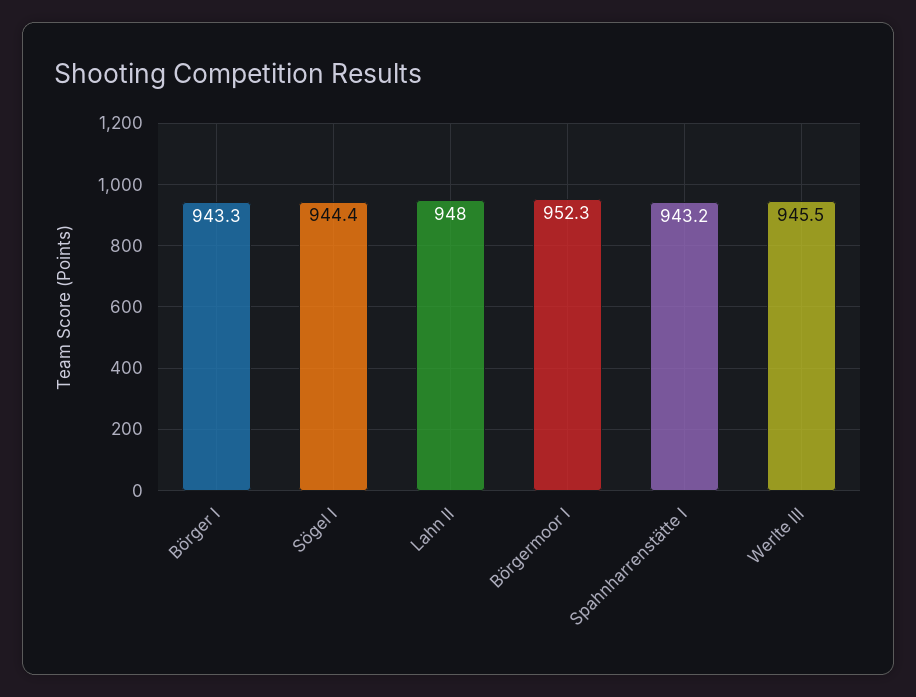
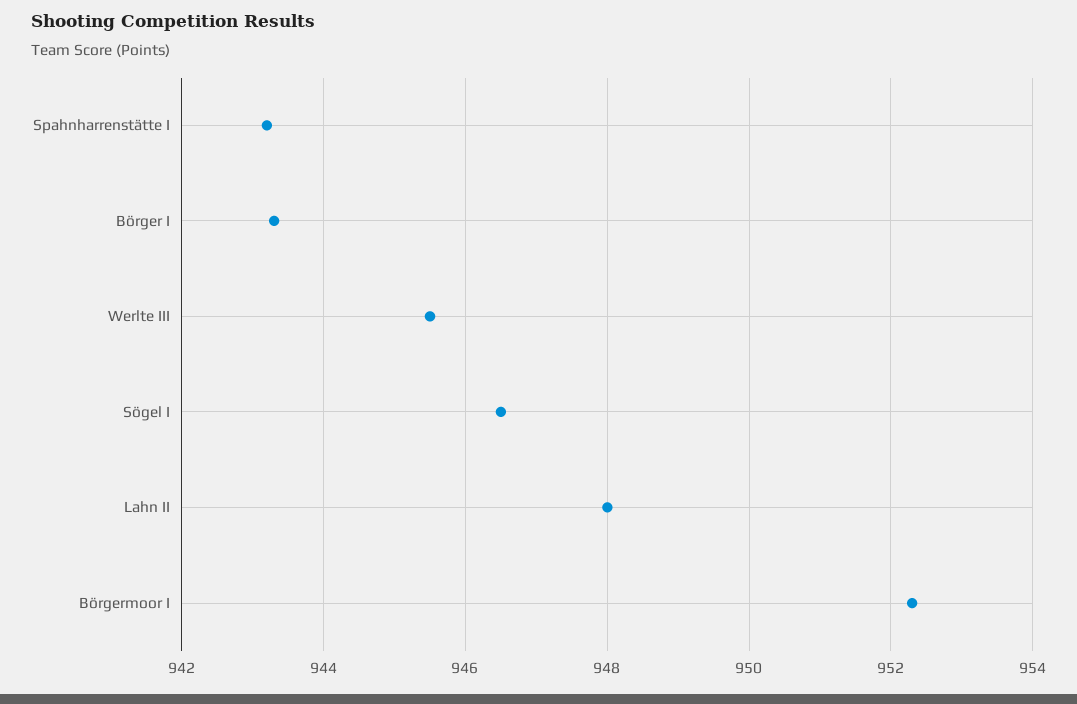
Sögel I: 944.4 -> 946.5

